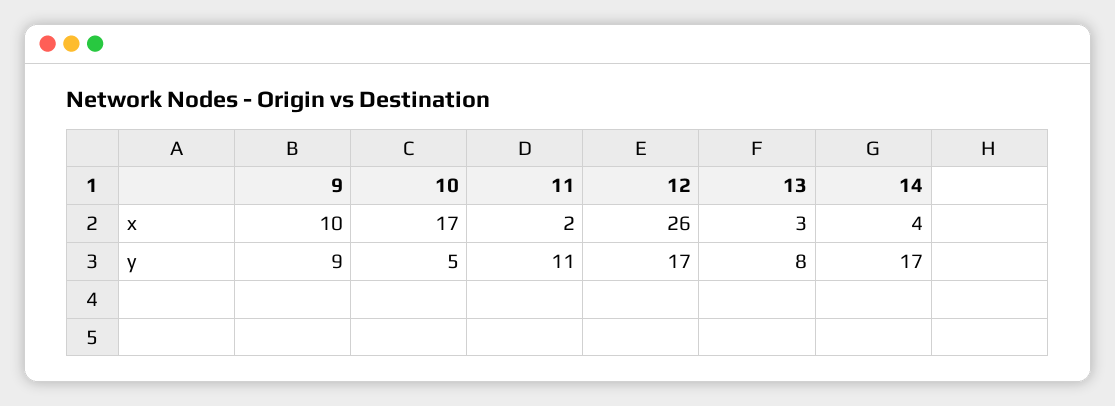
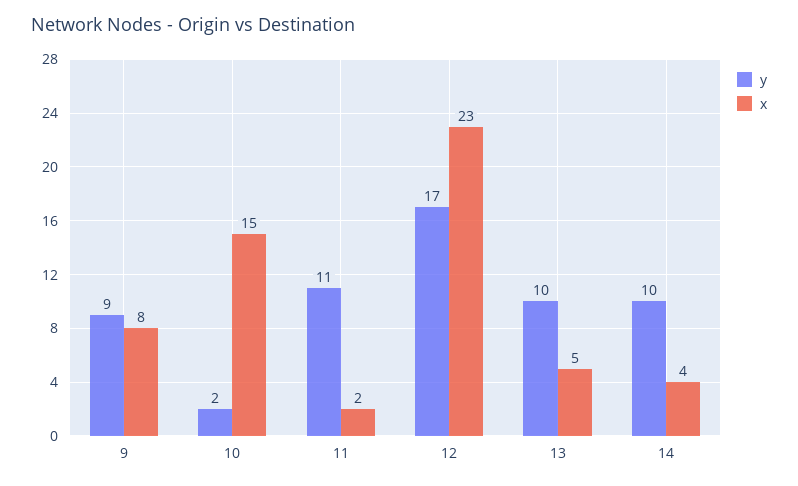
x, 9: 10 -> 8
x, 10: 17 -> 15
x, 12: 26 -> 23
x, 13: 3 -> 5
y, 10: 5 -> 2
y, 13: 8 -> 10
y, 14: 17 -> 10

